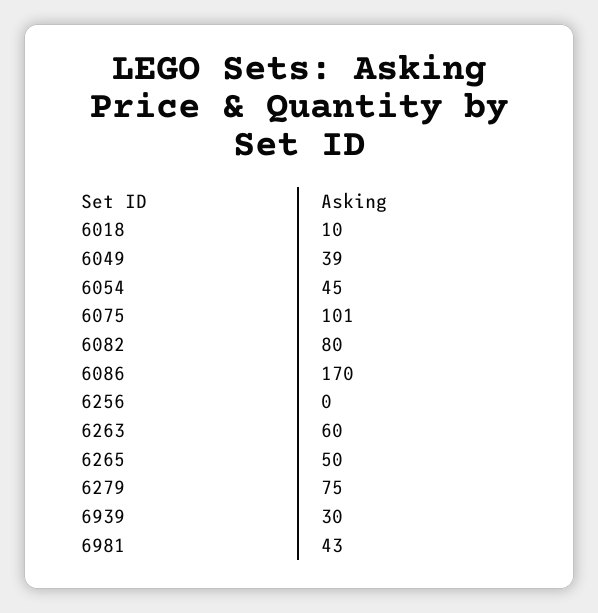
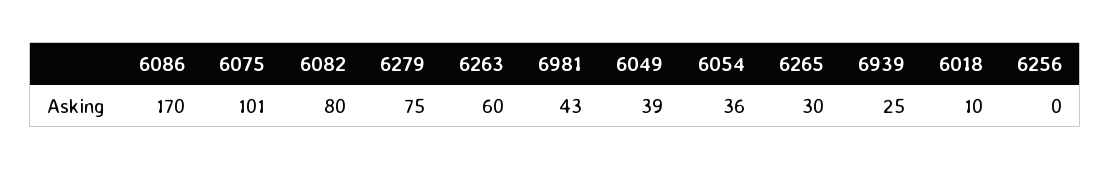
6054: 45 -> 36
6265: 50 -> 30
6939: 30 -> 25

